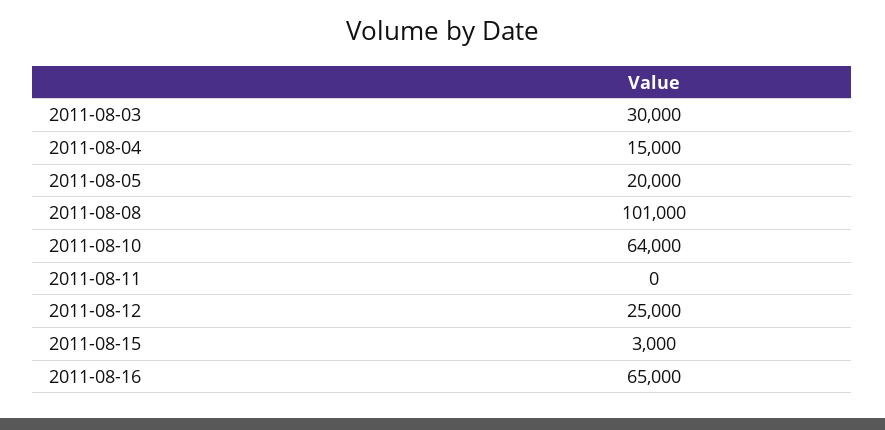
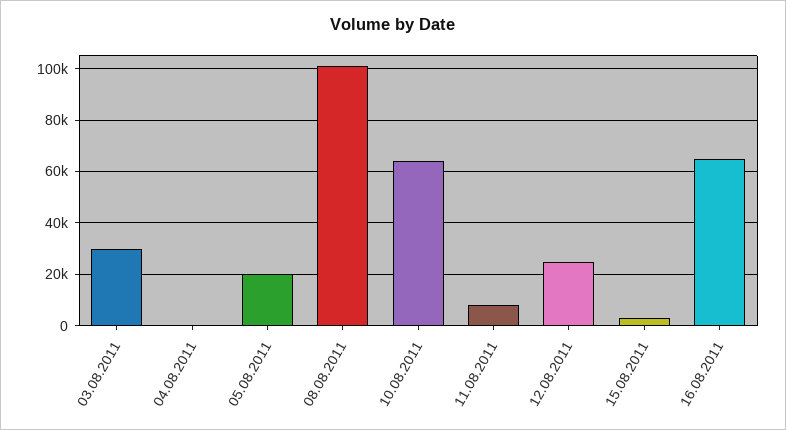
2011-08-04: 15000 -> 0
2011-08-11: 0 -> 7500

